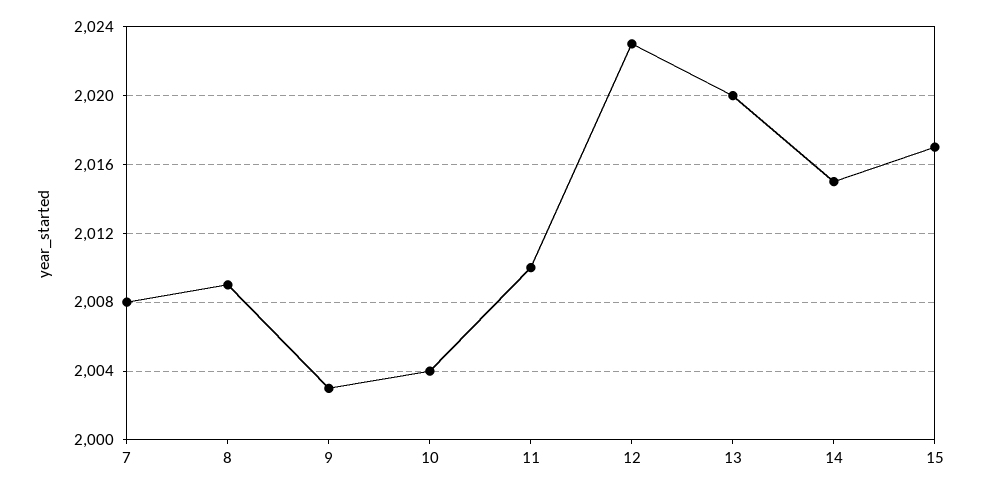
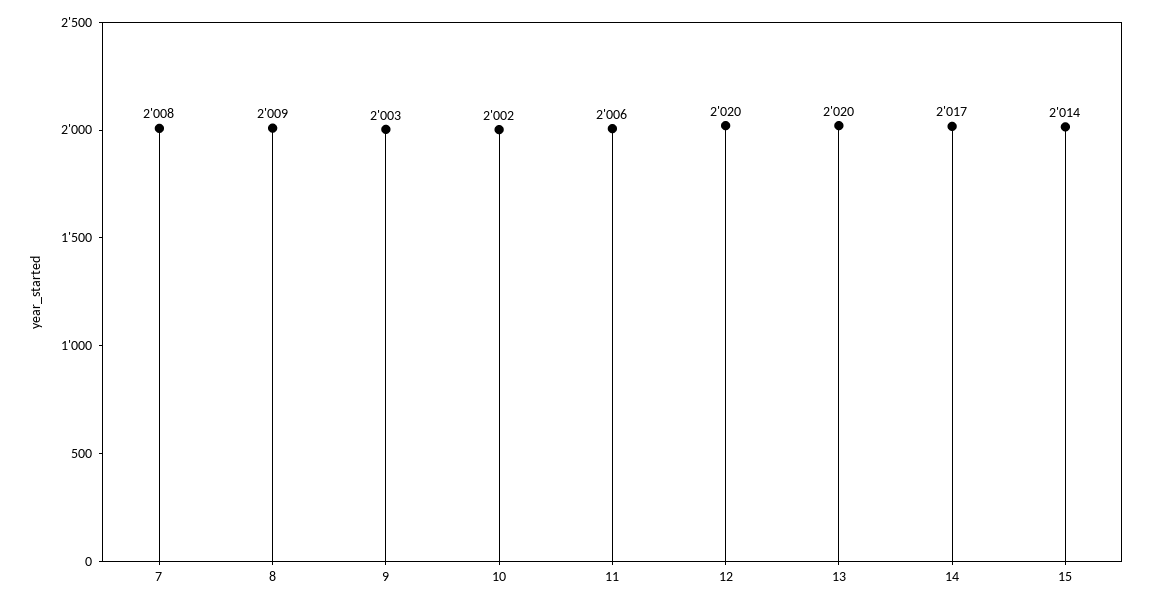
10: 2004 -> 2002
11: 2010 -> 2006
12: 2023 -> 2020
14: 2015 -> 2017
15: 2017 -> 2014

